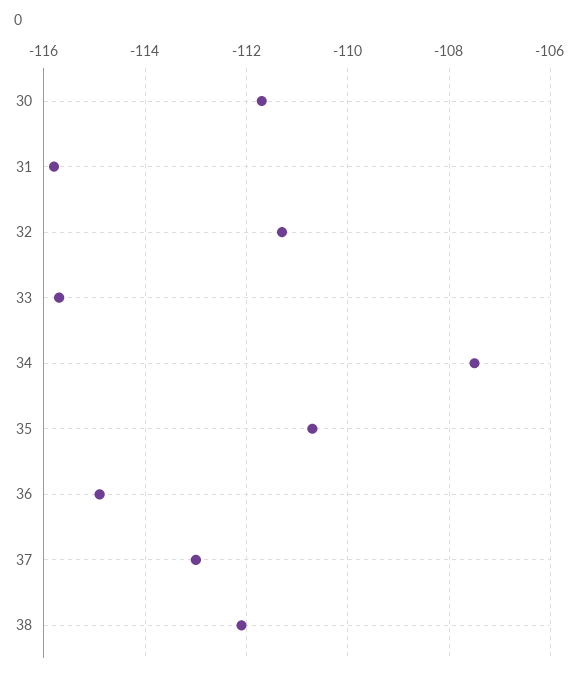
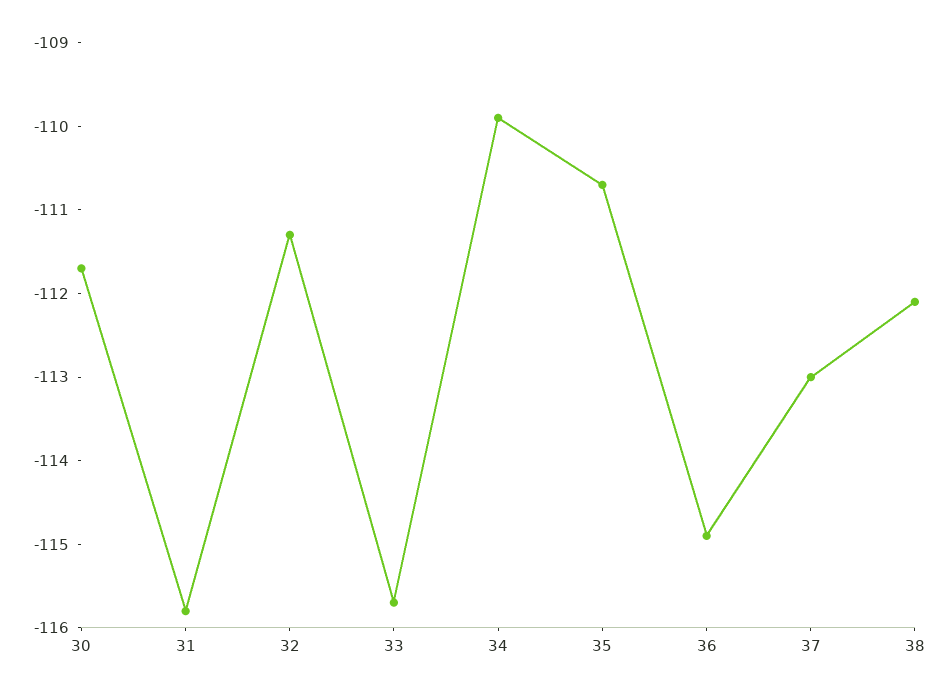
34: -107.5 -> -109.9

